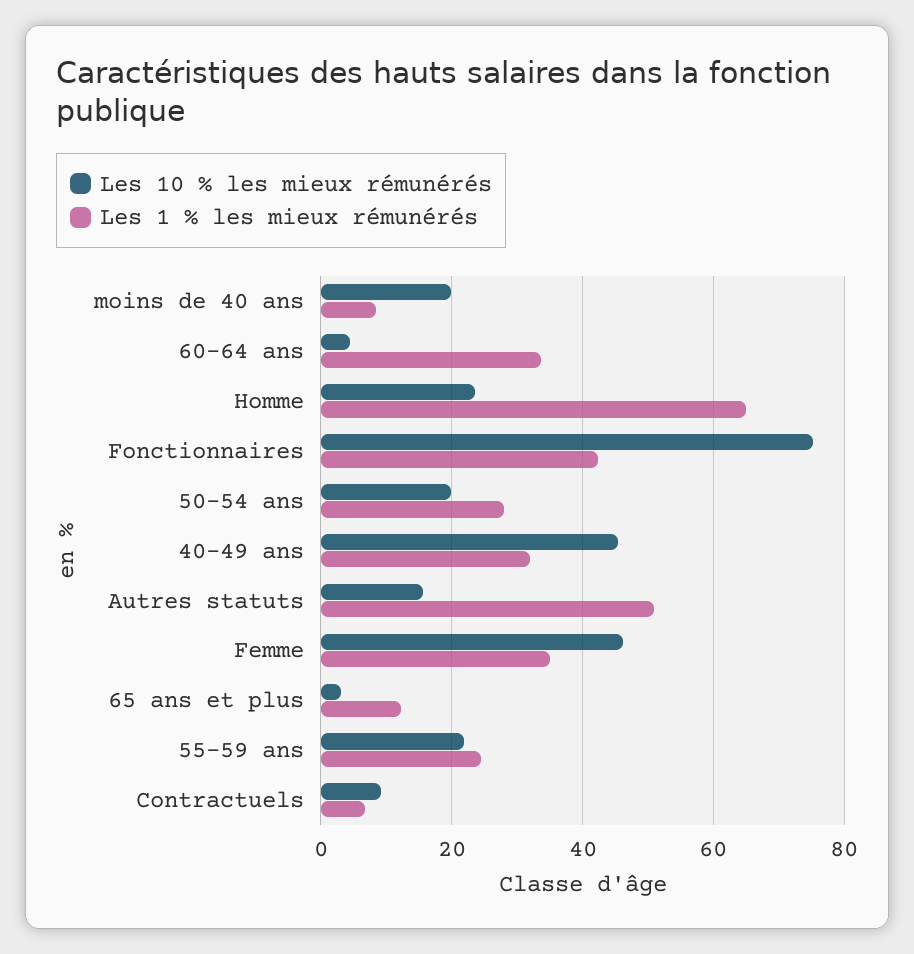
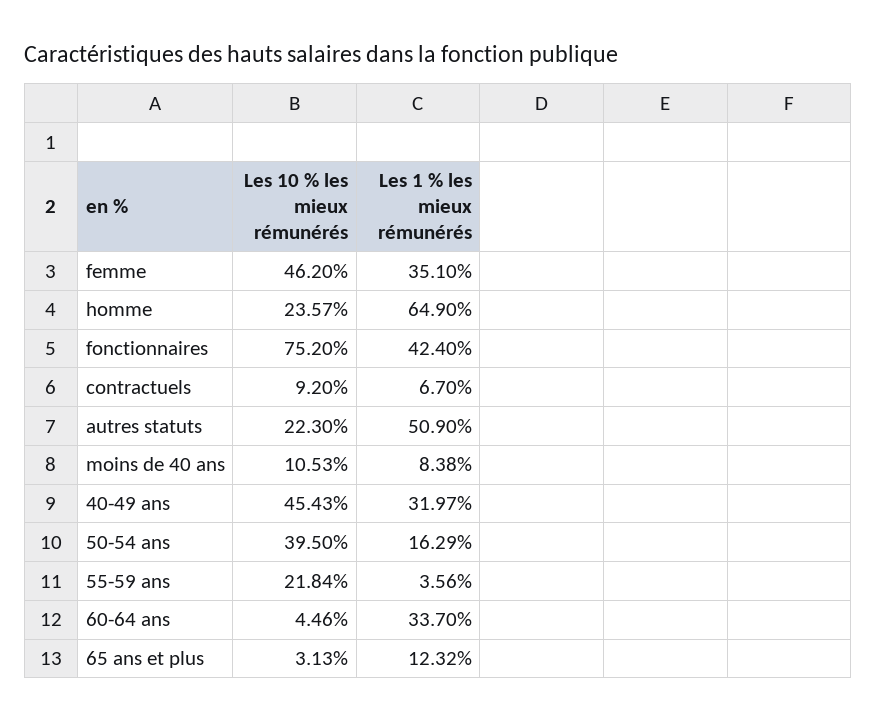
Les 10 % les mieux rémunérés, moins de 40 ans: 20 -> 10.53
Les 10 % les mieux rémunérés, 50-54 ans: 20 -> 39.5
Les 1 % les mieux rémunérés, 50-54 ans: 28 -> 16.29
Les 10 % les mieux rémunérés, Autres statuts: 16 -> 22.3
Les 1 % les mieux rémunérés, 55-59 ans: 24 -> 3.56

